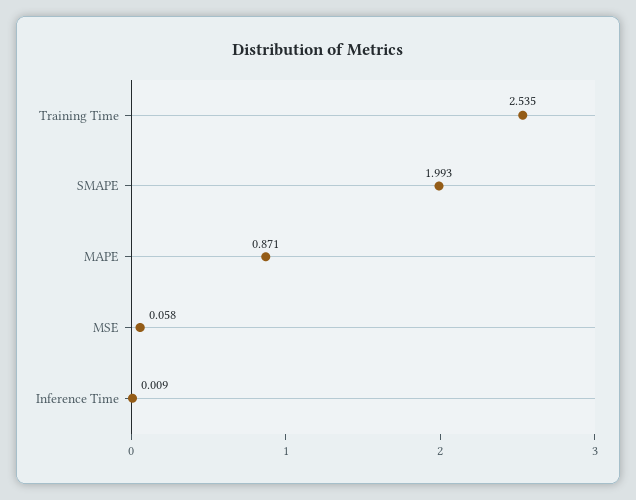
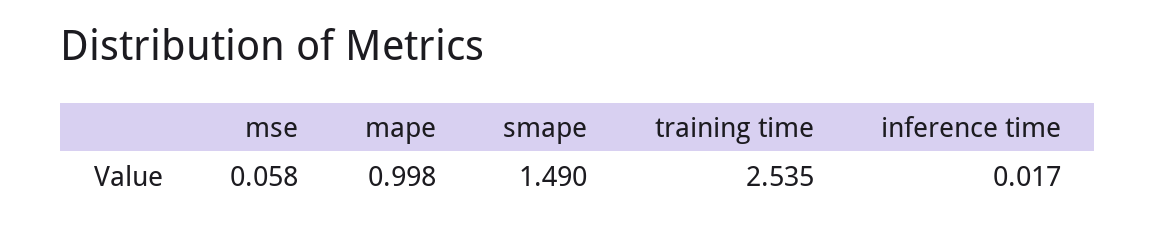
SMAPE: 1.993 -> 1.49
MAPE: 0.871 -> 0.998
Inference Time: 0.009 -> 0.017

